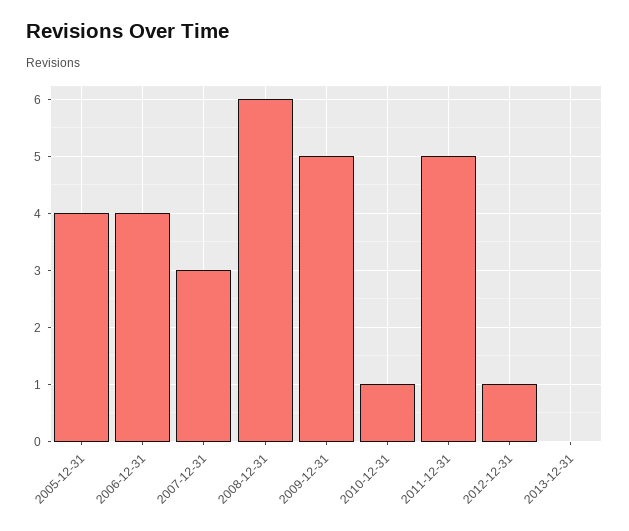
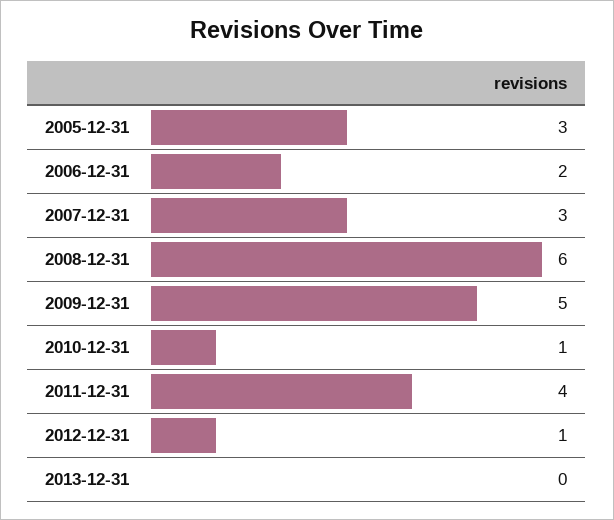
2005-12-31: 4 -> 3
2006-12-31: 4 -> 2
2011-12-31: 5 -> 4

